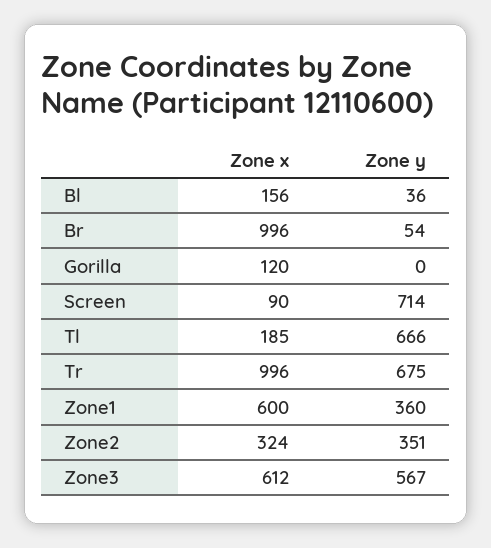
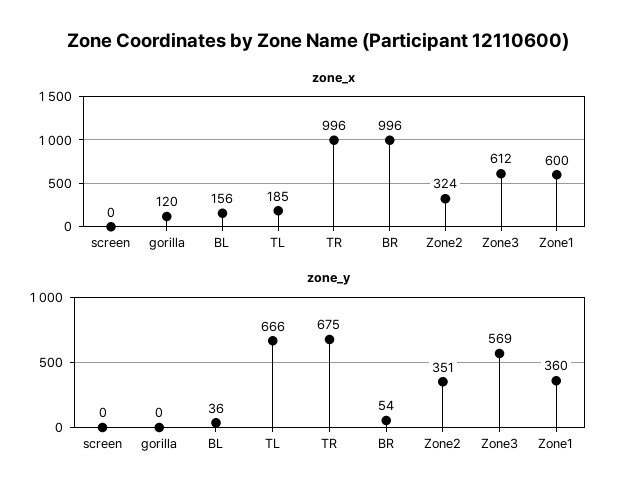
Zone x, Screen: 90 -> 0
Zone y, Screen: 714 -> 0
Zone y, Zone3: 567 -> 569

